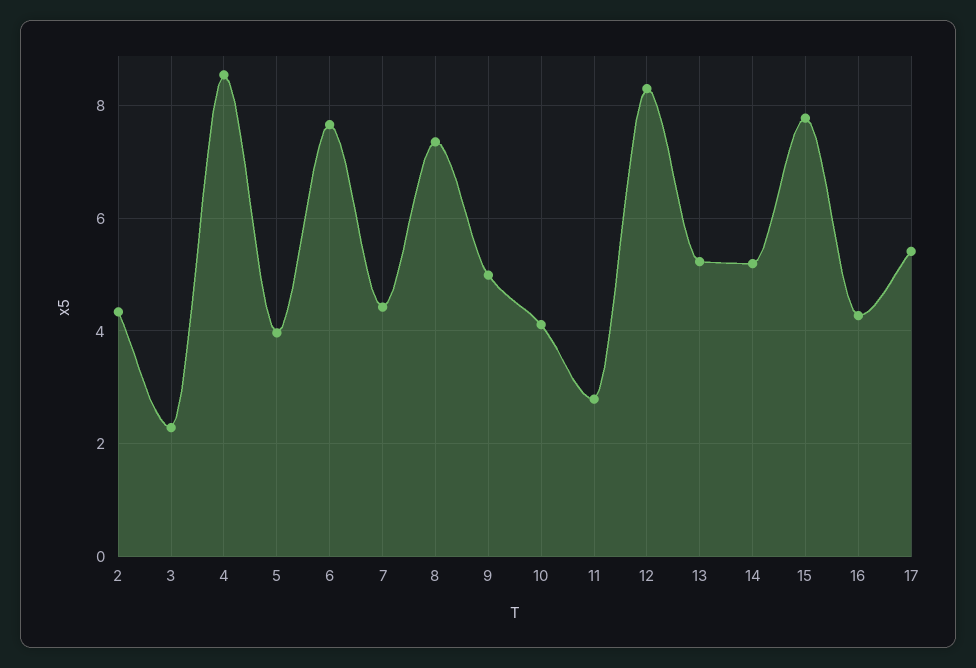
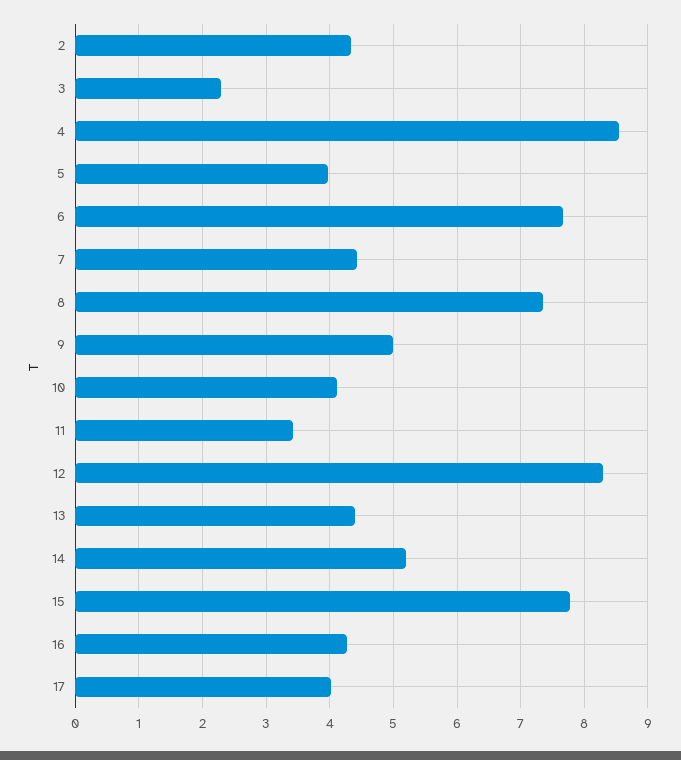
11: 2.8 -> 3.4
13: 5.2 -> 4.4
17: 5.4 -> 4

